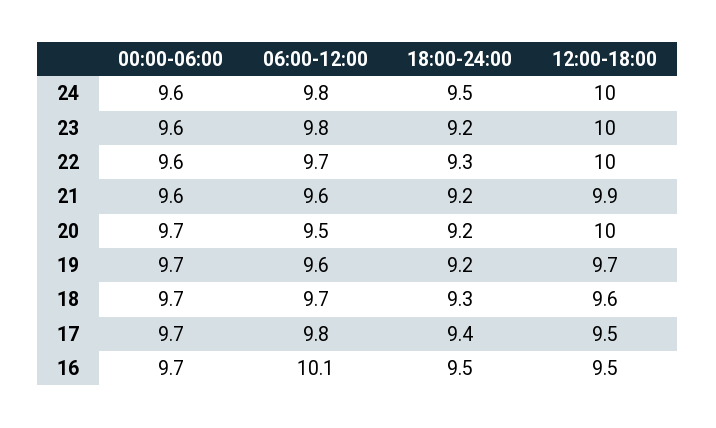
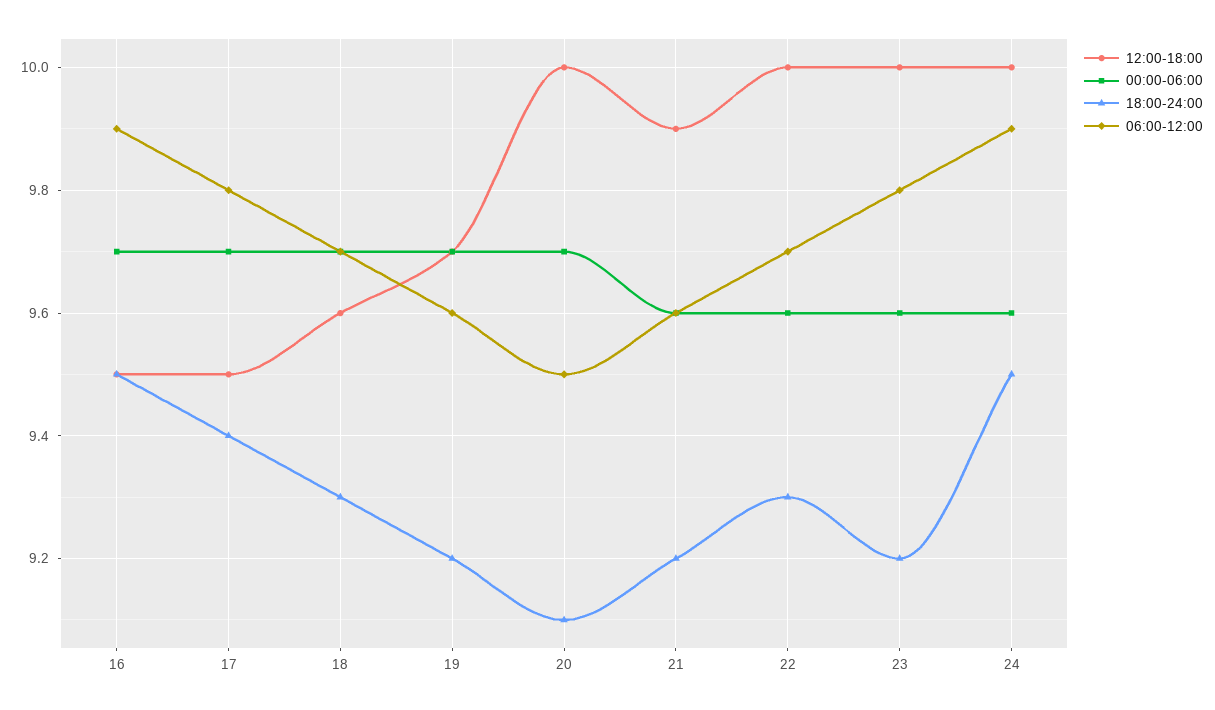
06:00-12:00, 24: 9.8 -> 9.9
18:00-24:00, 20: 9.2 -> 9.1
06:00-12:00, 16: 10.1 -> 9.9

